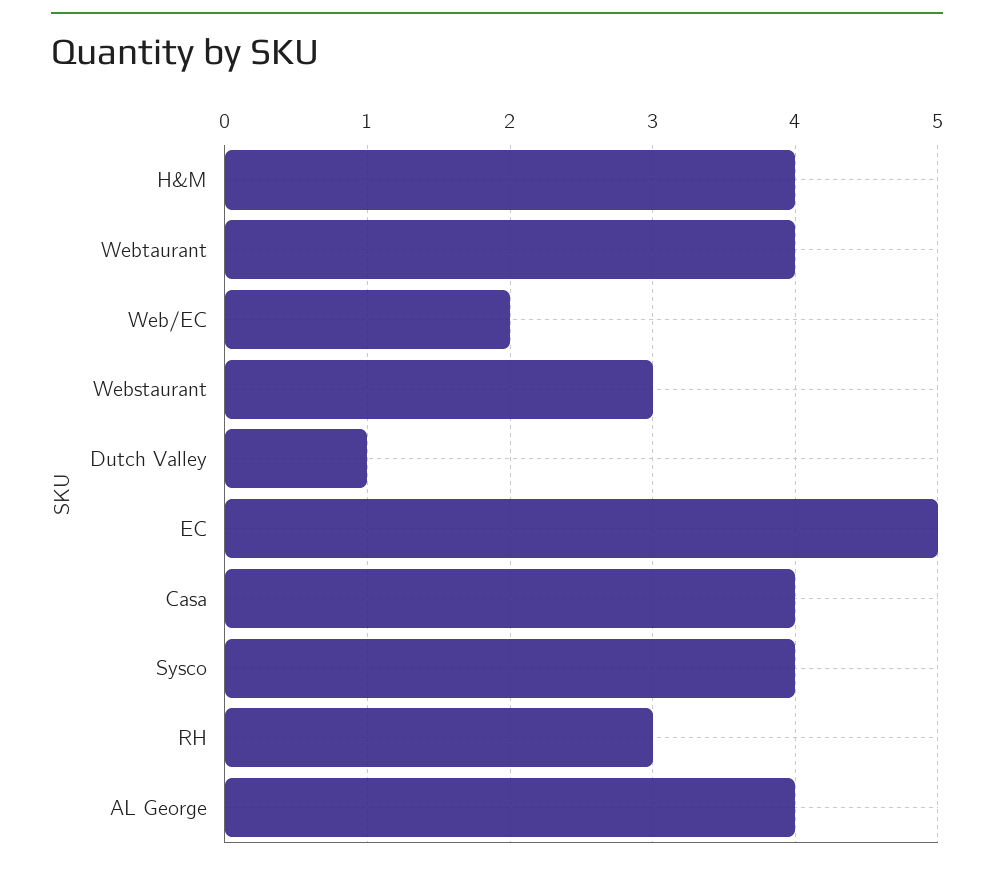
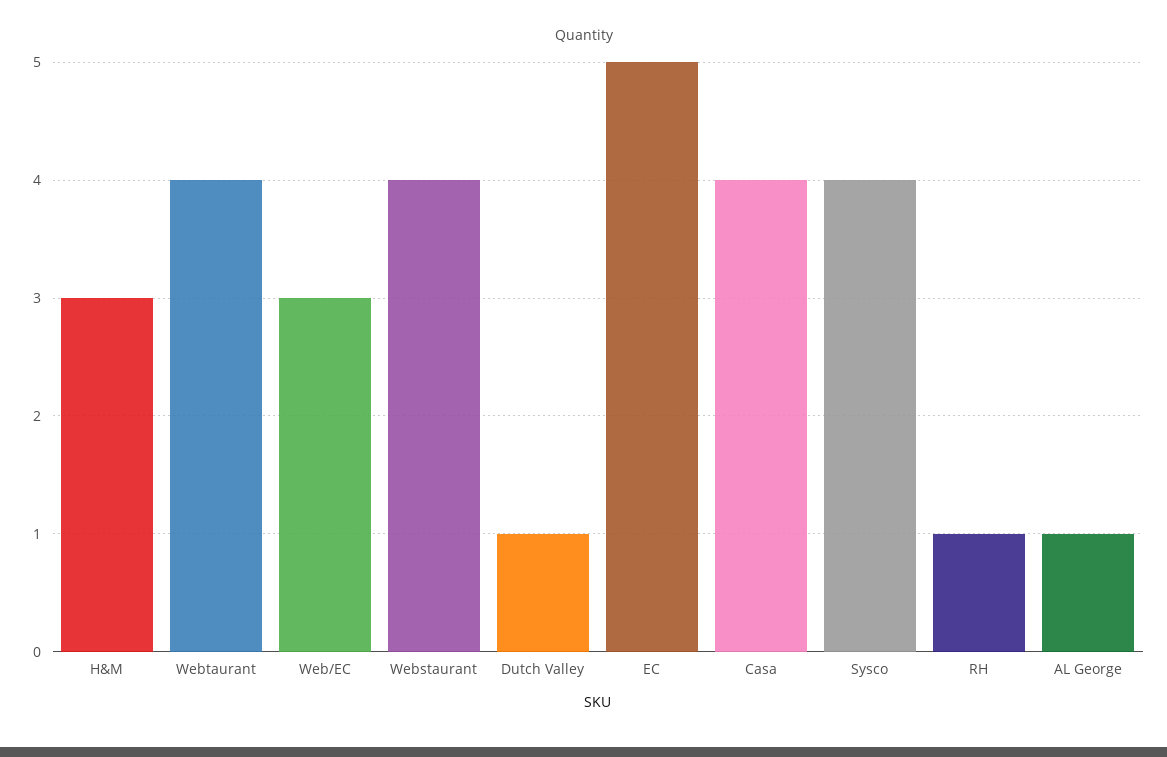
H&M: 4 -> 3
Web/EC: 2 -> 3
Webstaurant: 3 -> 4
RH: 3 -> 1
AL George: 4 -> 1

